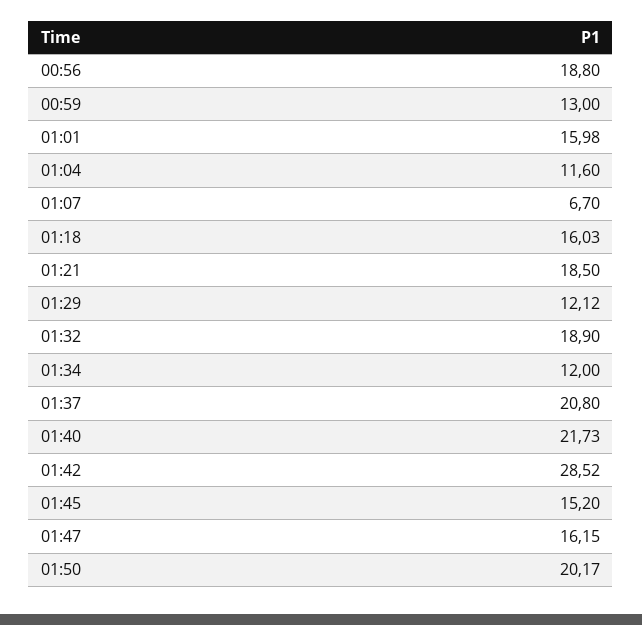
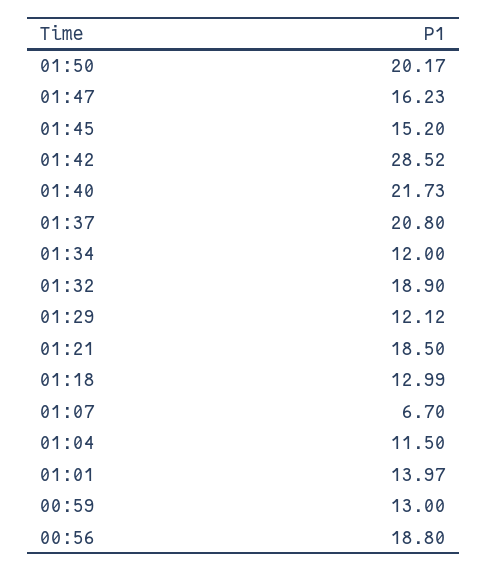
01:01: 15.98 -> 13.97
01:04: 11.6 -> 11.5
01:18: 16.03 -> 12.99
01:47: 16.15 -> 16.23

